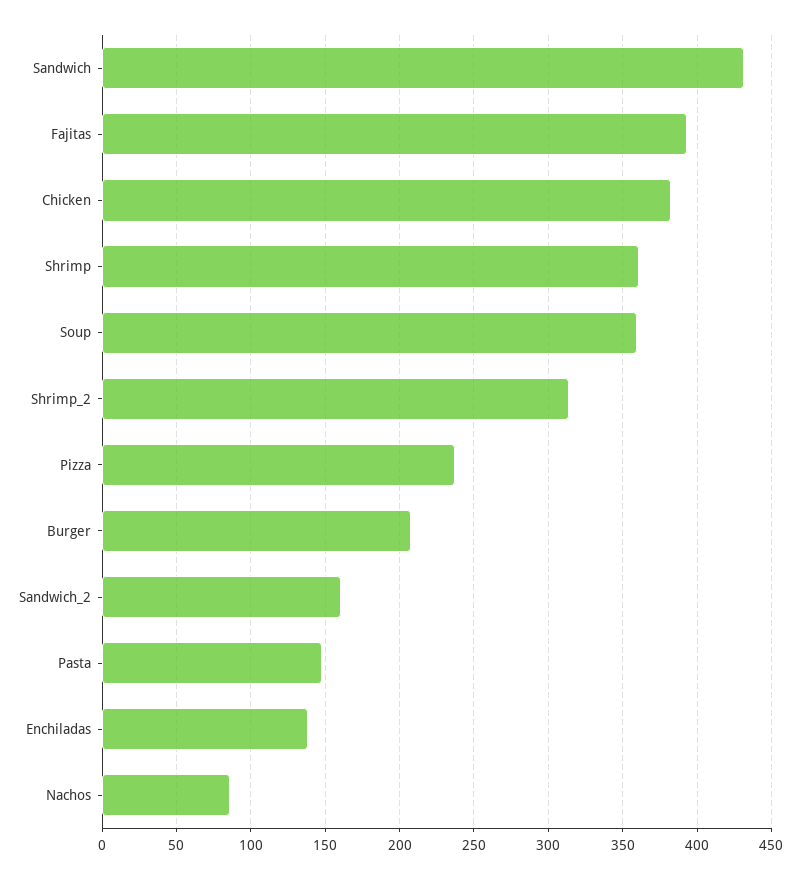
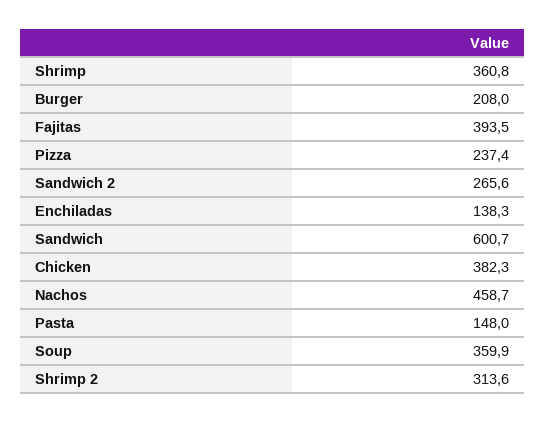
Sandwich: 430 -> 600.7
Sandwich_2: 160 -> 265.6
Nachos: 85 -> 458.7

